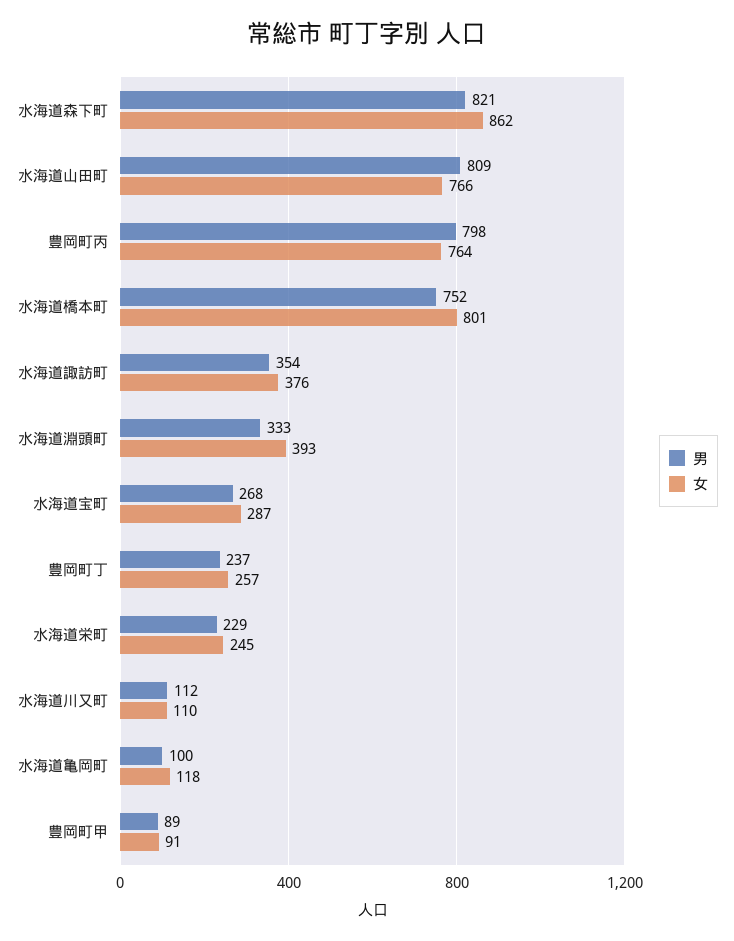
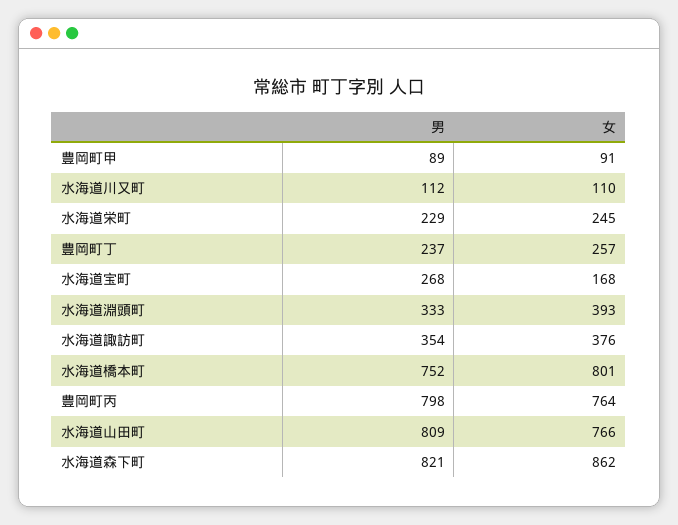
女, 水海道宝町: 287 -> 168
男, 水海道亀岡町: 100 -> none
女, 水海道亀岡町: 118 -> none

